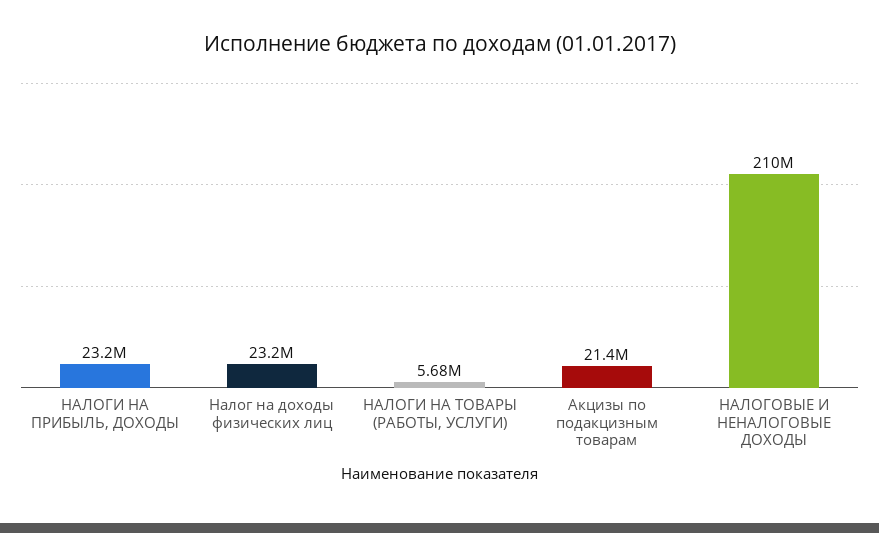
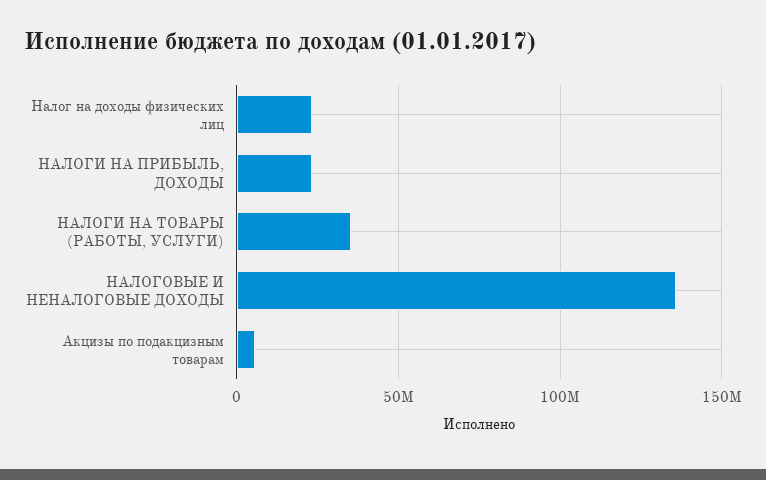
НАЛОГИ НА ТОВАРЫ (РАБОТЫ, УСЛУГИ): 5680000 -> 35000000
Акцизы по подакцизным товарам: 21400000 -> 5000000
НАЛОГОВЫЕ И НЕНАЛОГОВЫЕ ДОХОДЫ: 210000000 -> 135000000

